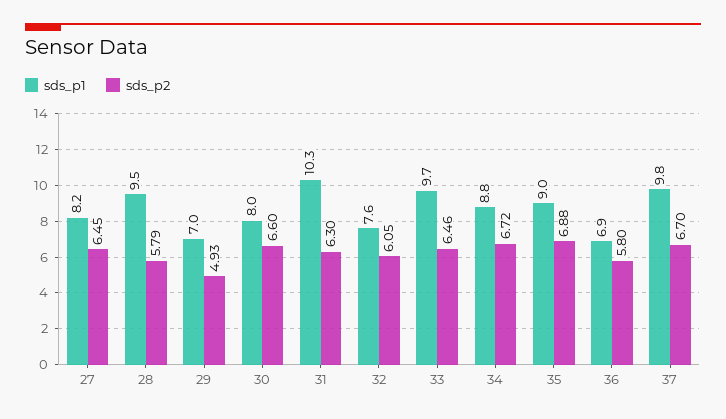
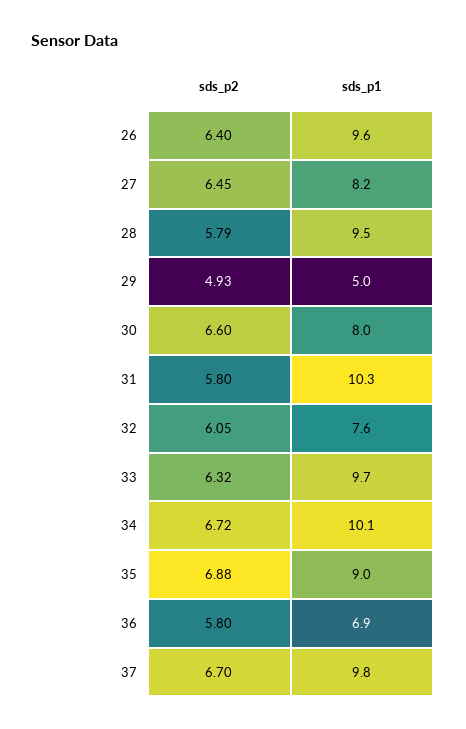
sds_p1, 29: 7 -> 5
sds_p2, 31: 6.3 -> 5.8
sds_p2, 33: 6.46 -> 6.32
sds_p1, 34: 8.8 -> 10.1
sds_p2, 26: none -> 6.4
sds_p1, 26: none -> 9.6

